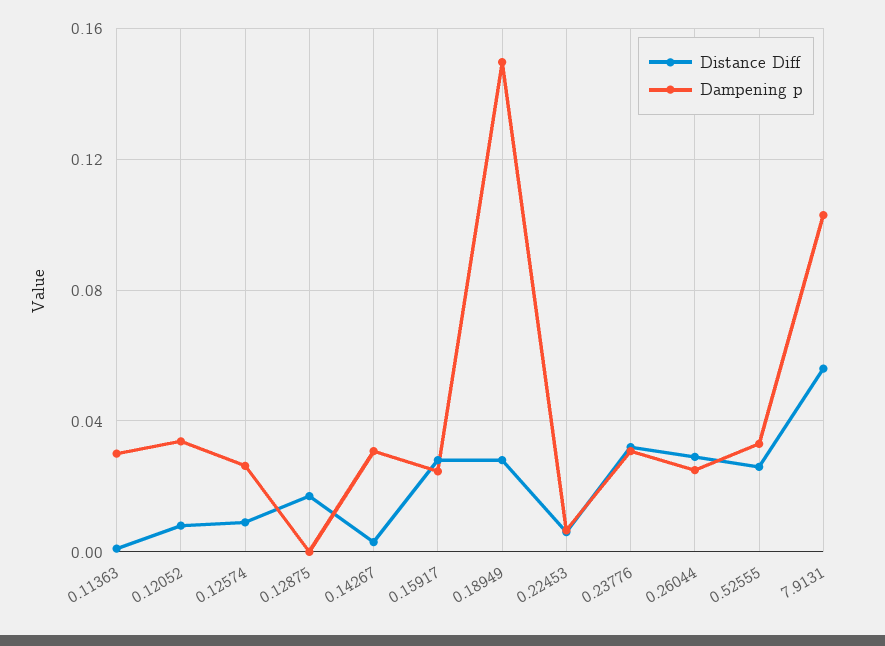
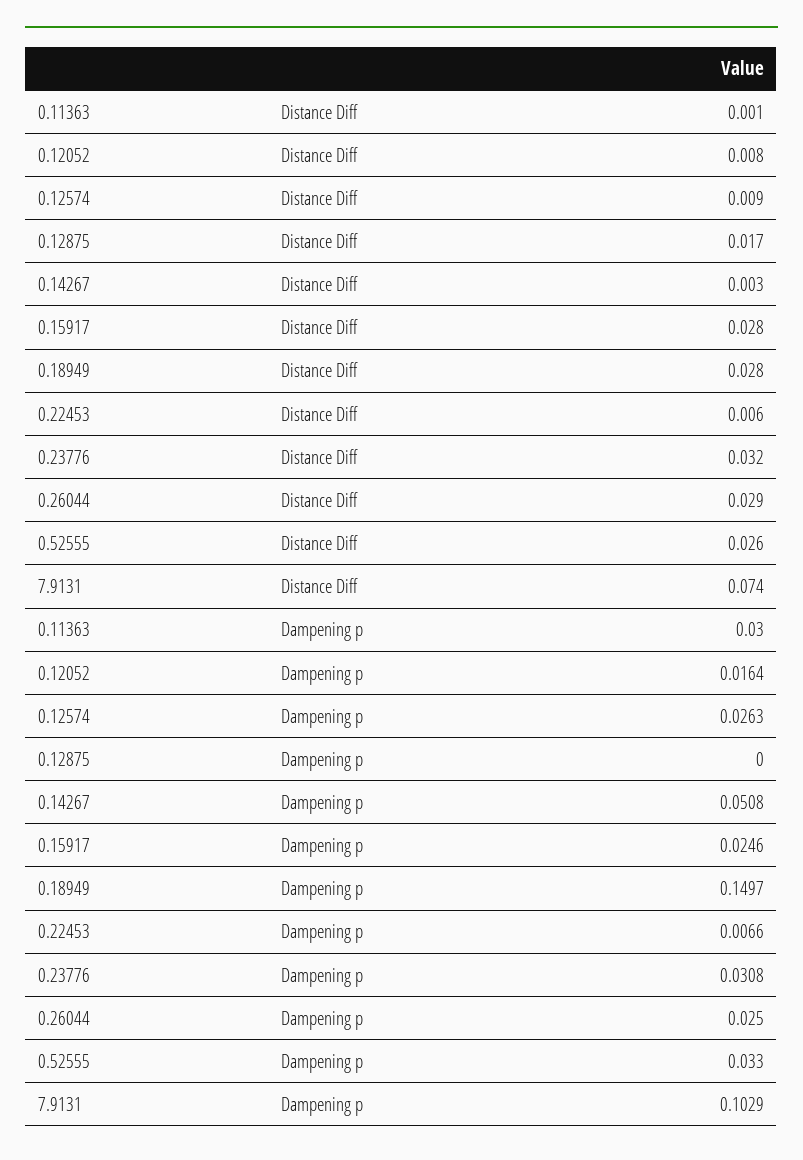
Dampening p, 0.12052: 0.035 -> 0.0164
Dampening p, 0.14267: 0.03 -> 0.0508
Distance Diff, 7.9131: 0.055 -> 0.074

